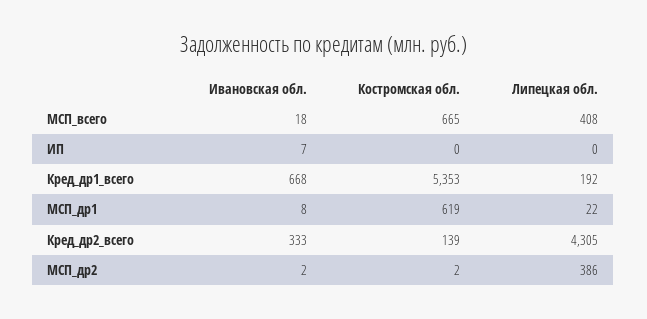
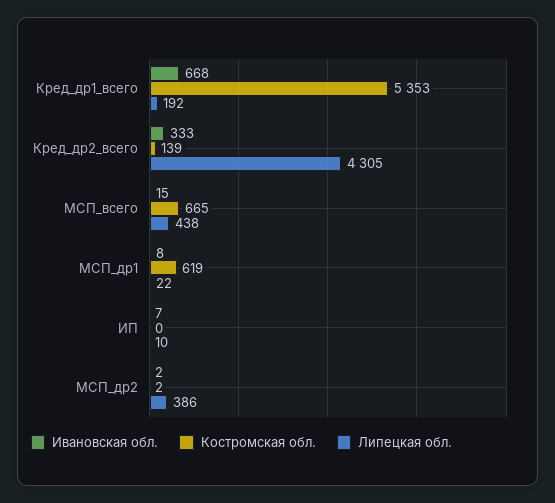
Ивановская обл., МСП_всего: 18 -> 15
Липецкая обл., МСП_всего: 408 -> 438
Липецкая обл., ИП: 0 -> 10

